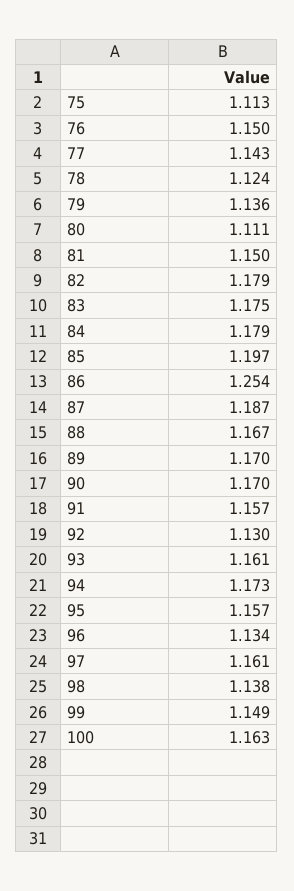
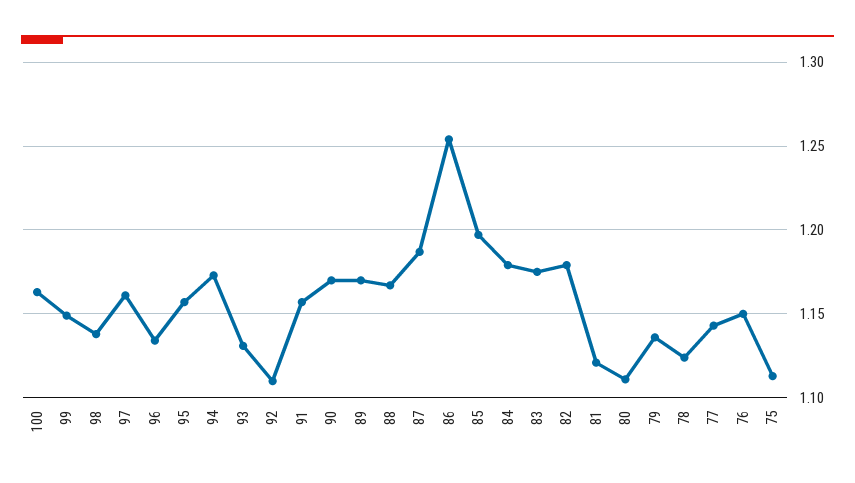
81: 1.15 -> 1.12
92: 1.13 -> 1.11
93: 1.161 -> 1.13

